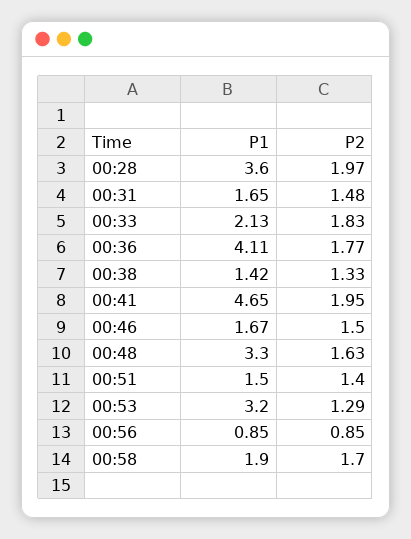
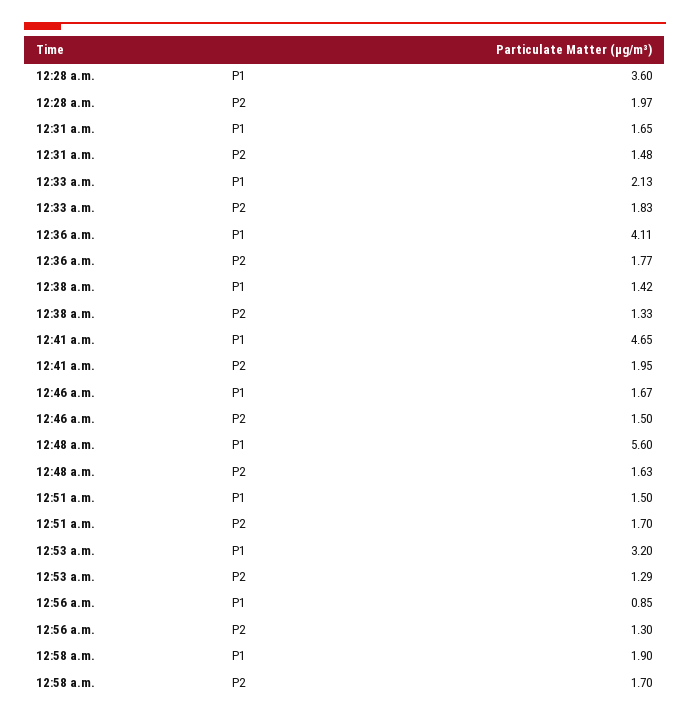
P1, 00:48: 3.3 -> 5.6
P2, 00:51: 1.4 -> 1.7
P2, 00:56: 0.85 -> 1.3

